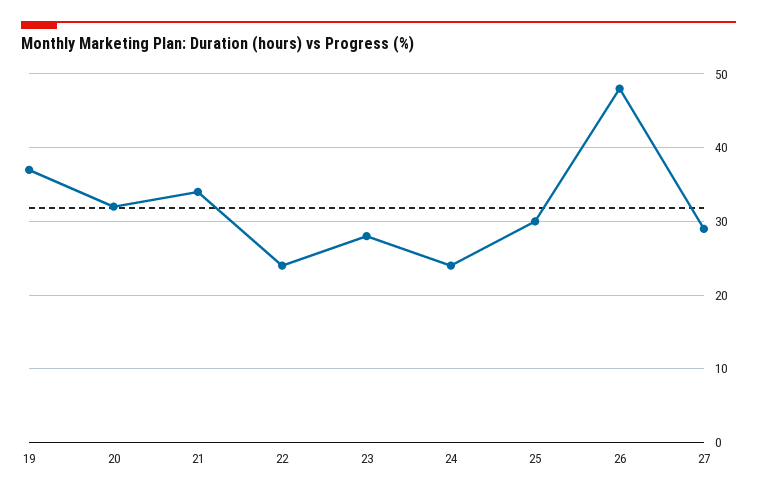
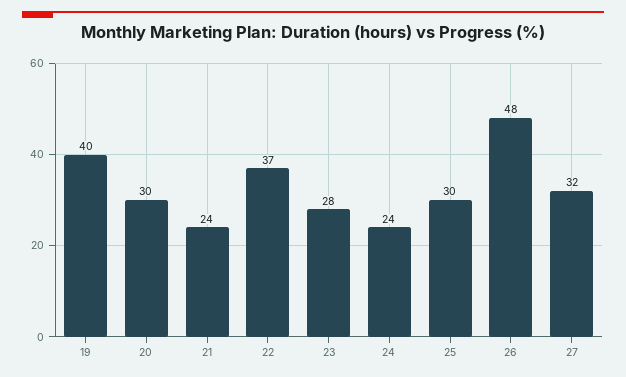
19: 37 -> 40
20: 32 -> 30
21: 34 -> 24
22: 24 -> 37
27: 29 -> 32

